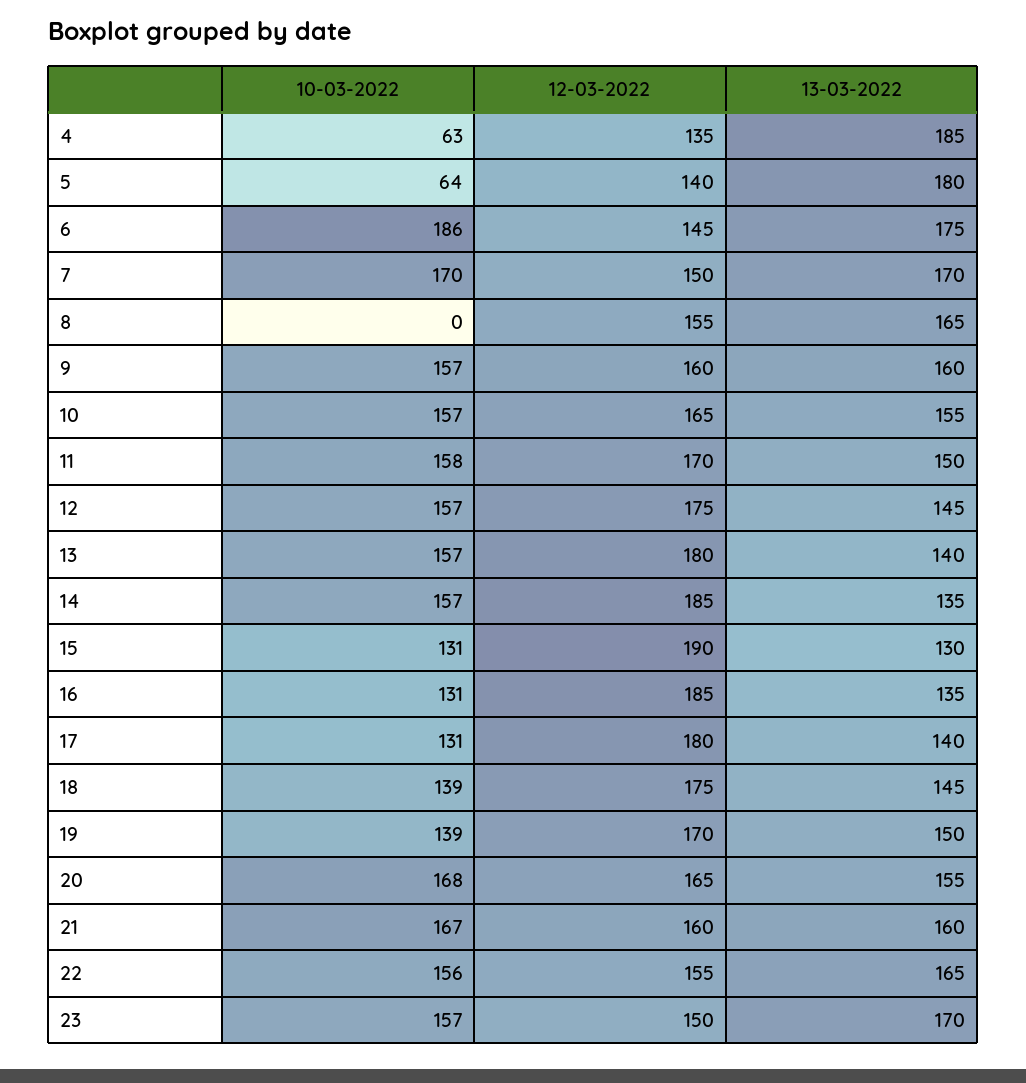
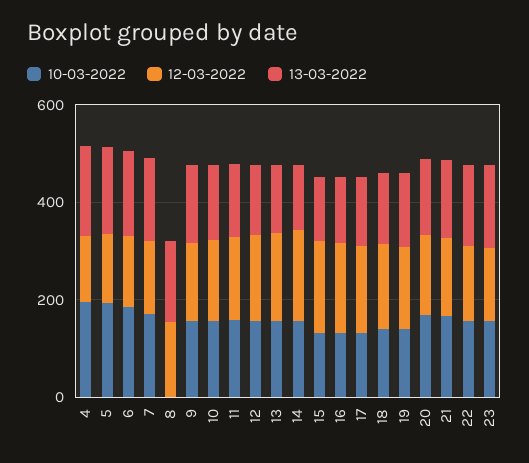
10-03-2022, 4: 63 -> 200
10-03-2022, 5: 64 -> 200

